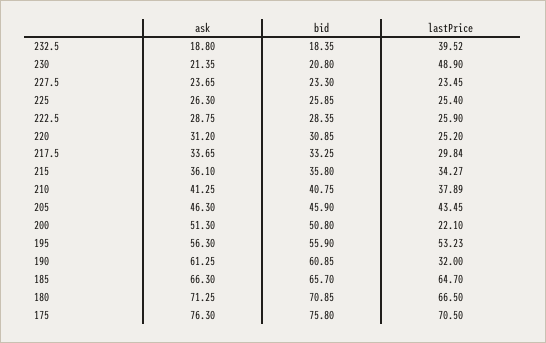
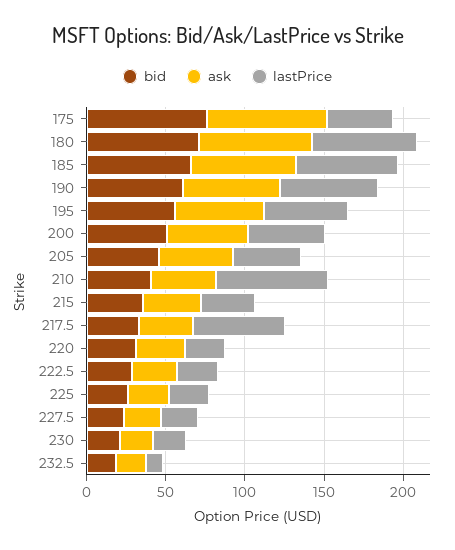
lastPrice, 232.5: 39.52 -> 10
lastPrice, 230: 48.9 -> 20
lastPrice, 217.5: 29.84 -> 60
lastPrice, 210: 37.89 -> 70
lastPrice, 200: 22.1 -> 50
lastPrice, 190: 32 -> 60
lastPrice, 175: 70.5 -> 40

